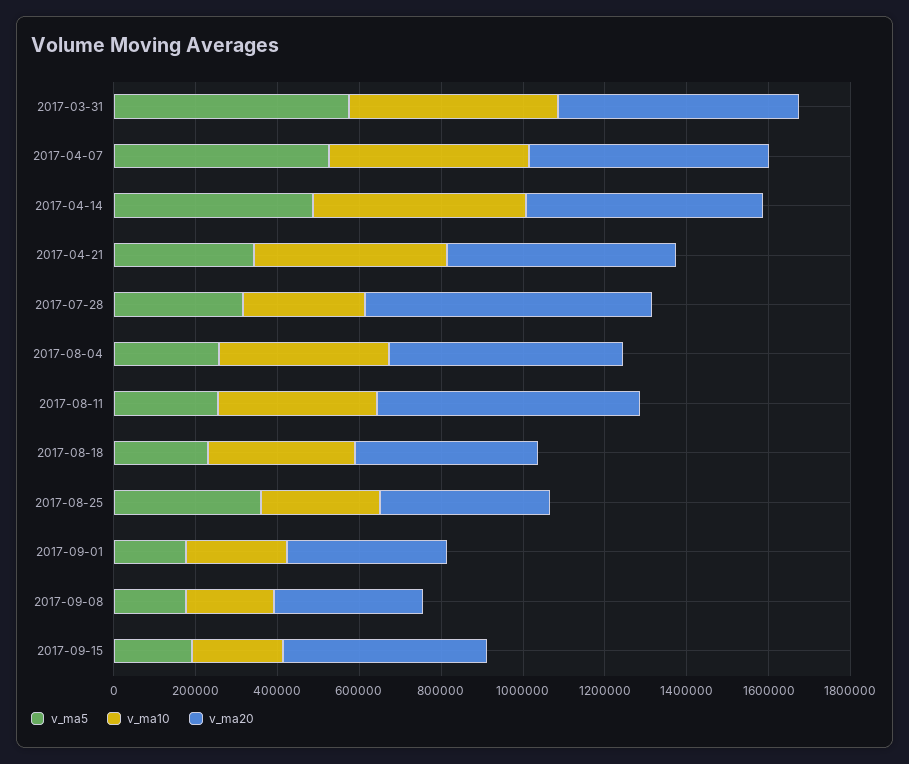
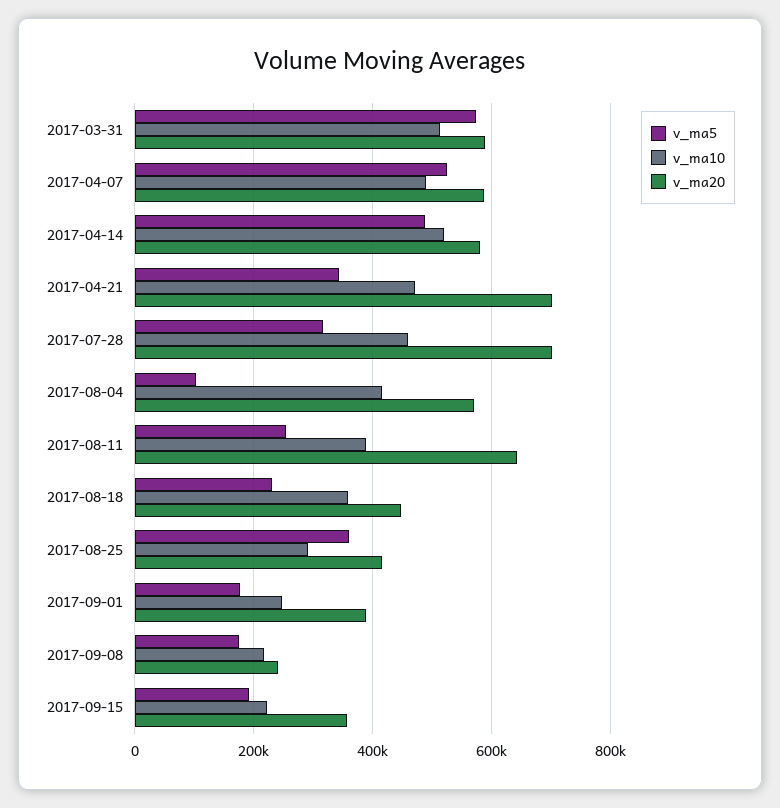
v_ma20, 2017-04-21: 550000 -> 700000
v_ma10, 2017-07-28: 300000 -> 460000
v_ma5, 2017-08-04: 250000 -> 100000
v_ma20, 2017-09-08: 350000 -> 240000
v_ma20, 2017-09-15: 500000 -> 360000

